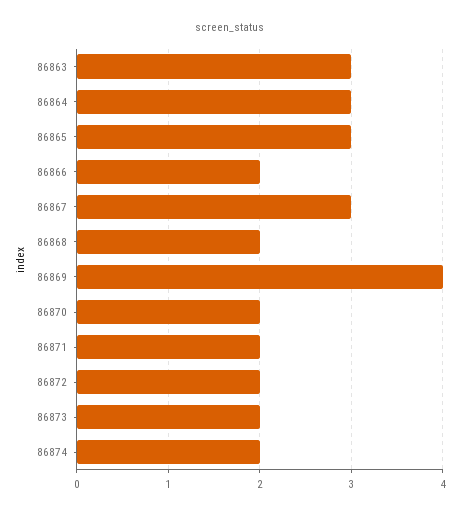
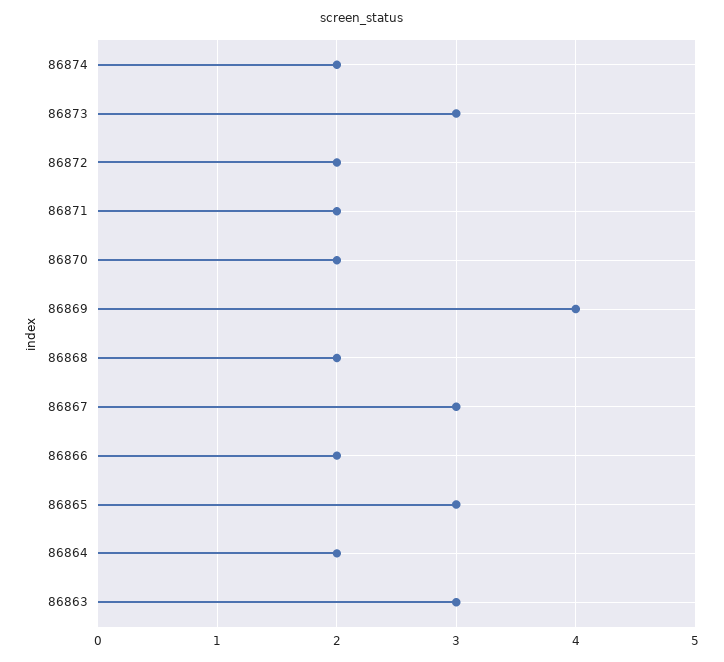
86864: 3 -> 2
86873: 2 -> 3

